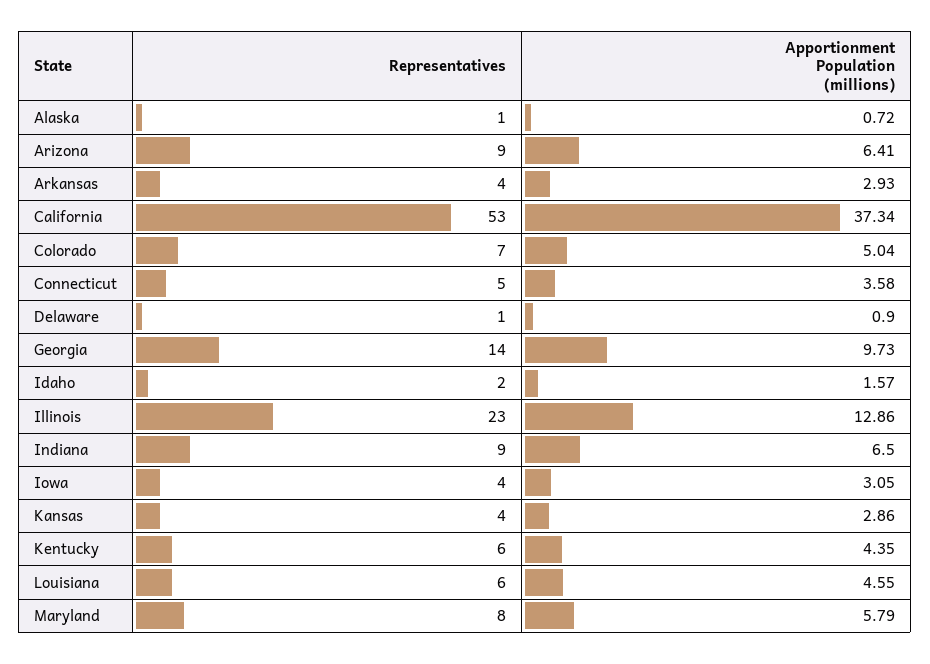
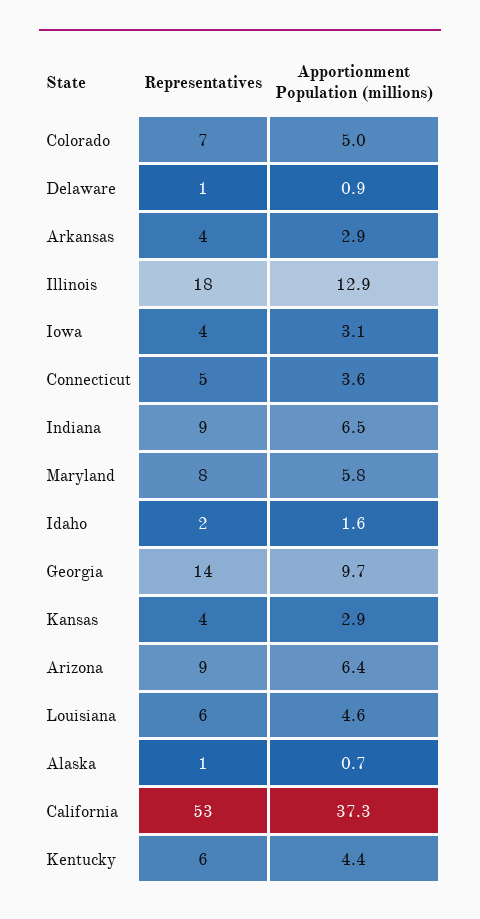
Representatives, Illinois: 23 -> 18

